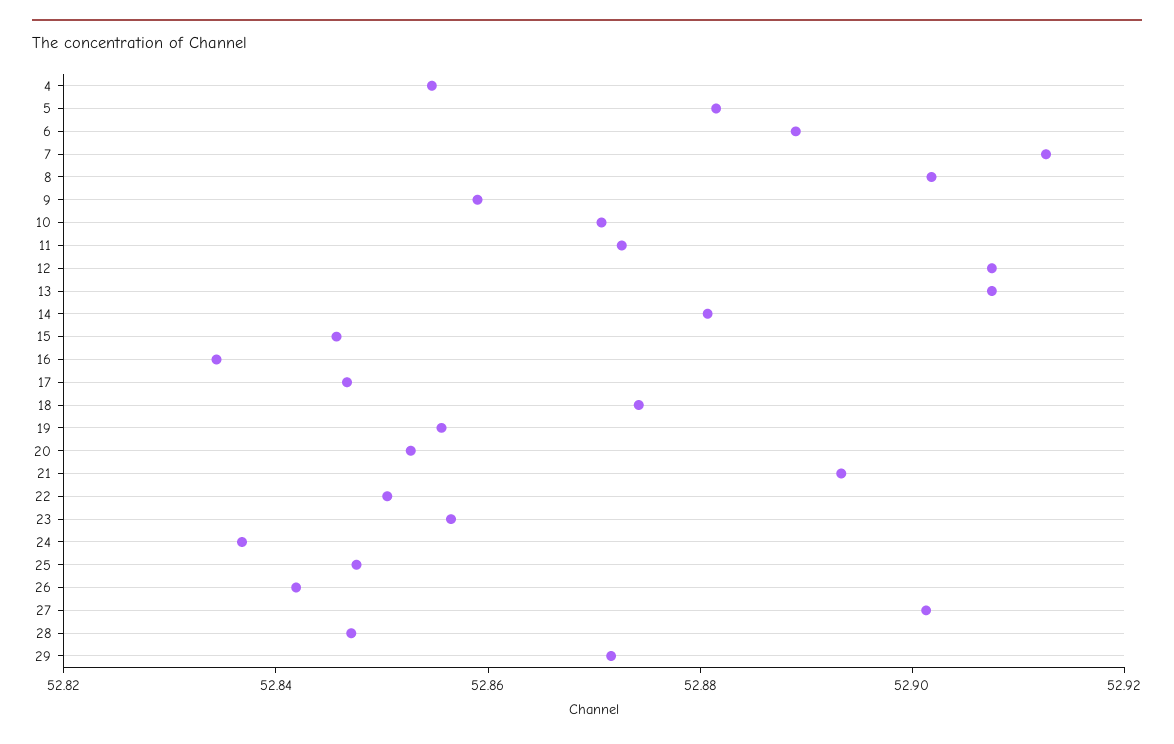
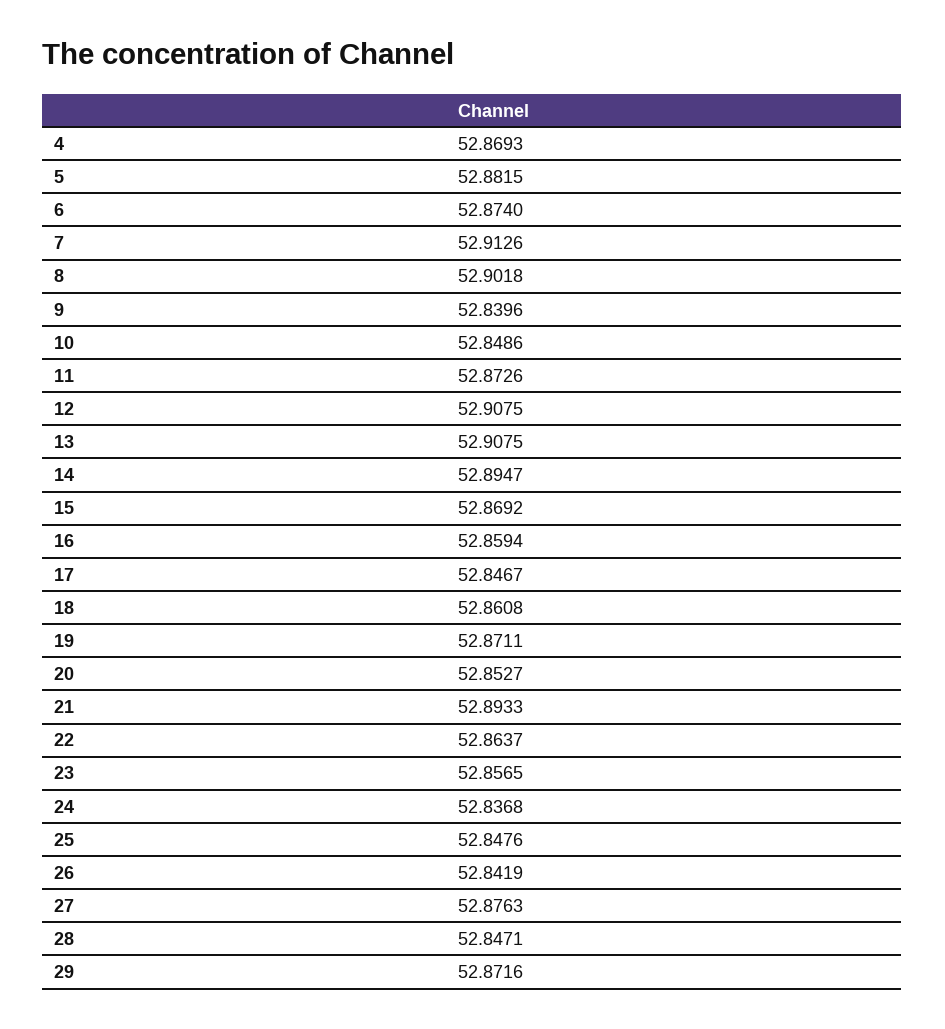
4: 52.855 -> 52.8693
6: 52.89 -> 52.874
9: 52.86 -> 52.8396
10: 52.87 -> 52.8486
14: 52.88 -> 52.8947
15: 52.845 -> 52.8692
16: 52.835 -> 52.8594
18: 52.875 -> 52.8608
19: 52.855 -> 52.8711
22: 52.85 -> 52.8637
27: 52.9 -> 52.8763

